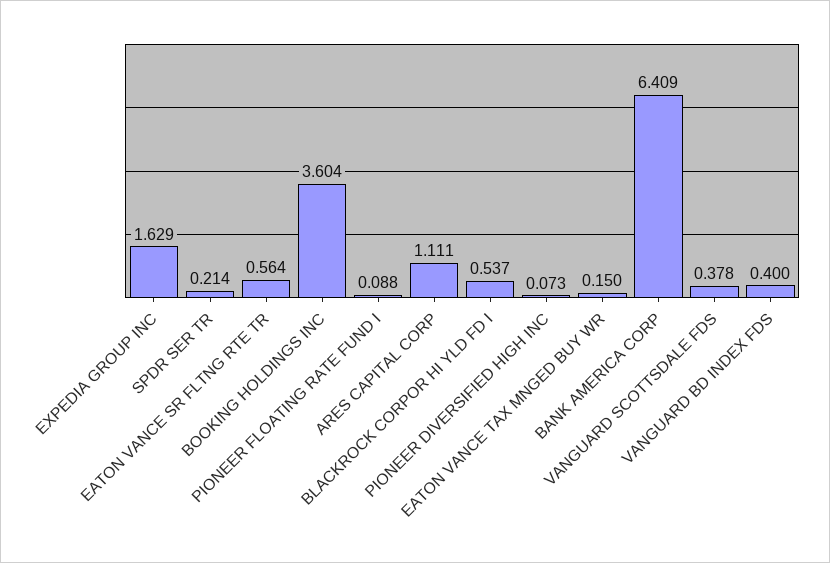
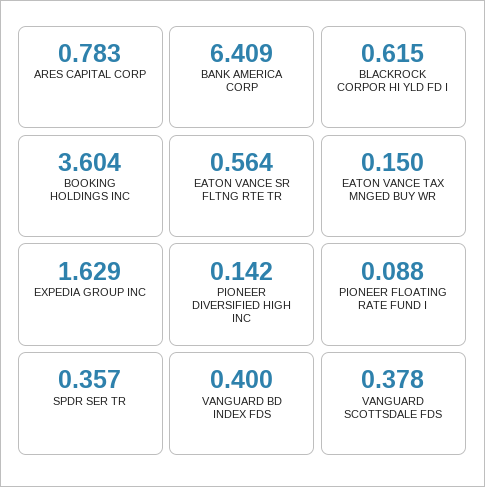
SPDR SER TR: 0.214 -> 0.357
ARES CAPITAL CORP: 1.111 -> 0.783
BLACKROCK CORPOR HI YLD FD I: 0.537 -> 0.615
PIONEER DIVERSIFIED HIGH INC: 0.073 -> 0.142

